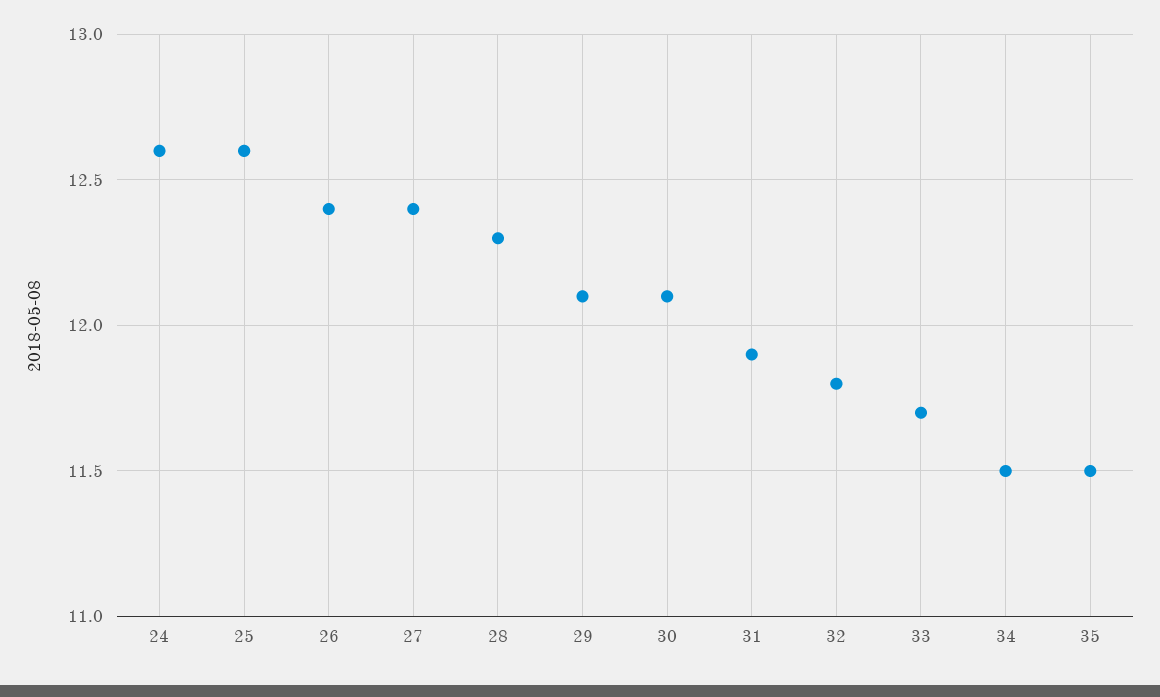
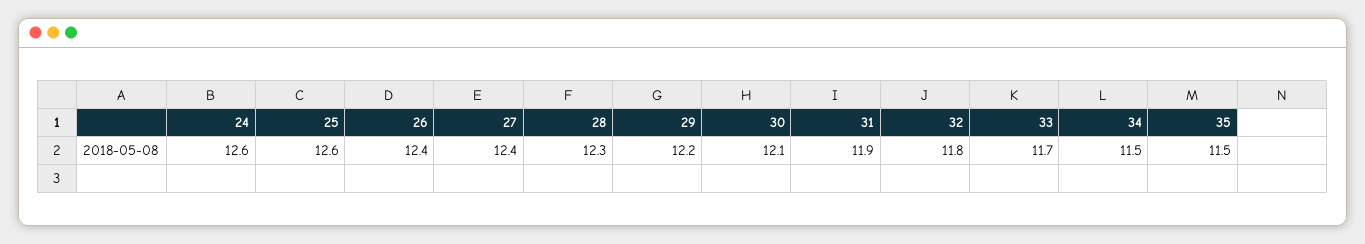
29: 12.1 -> 12.2

